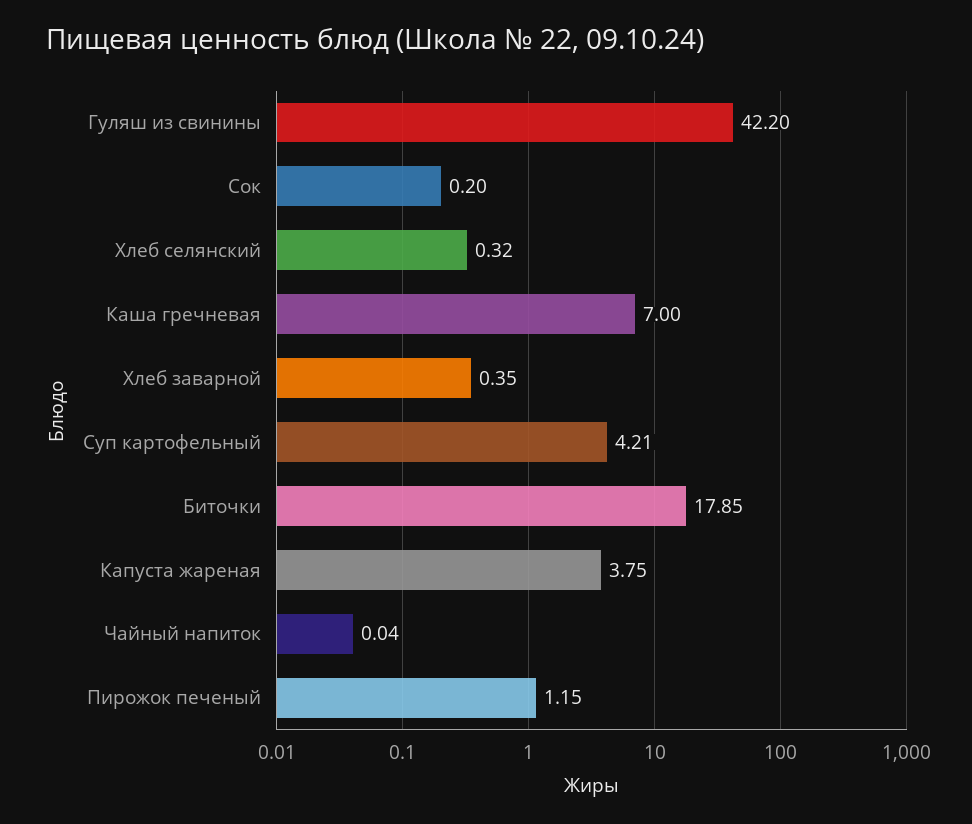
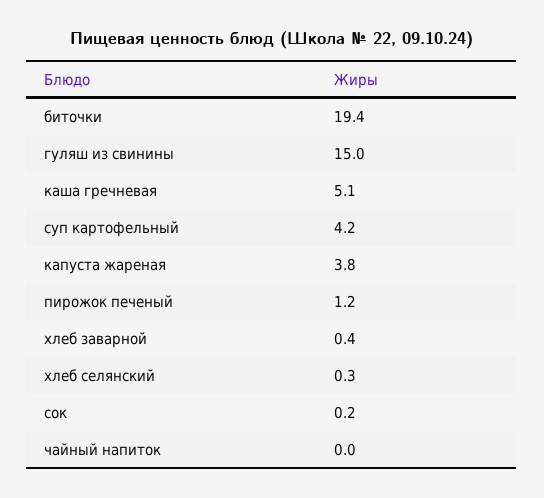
Гуляш из свинины: 42.2 -> 15
Каша гречневая: 7 -> 5.1
Биточки: 17.85 -> 19.4

